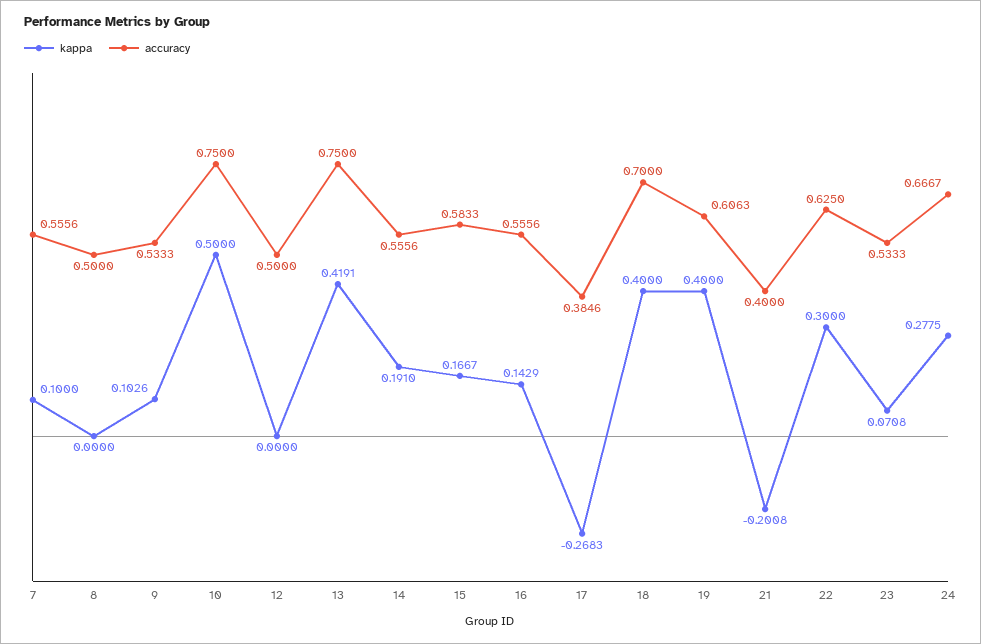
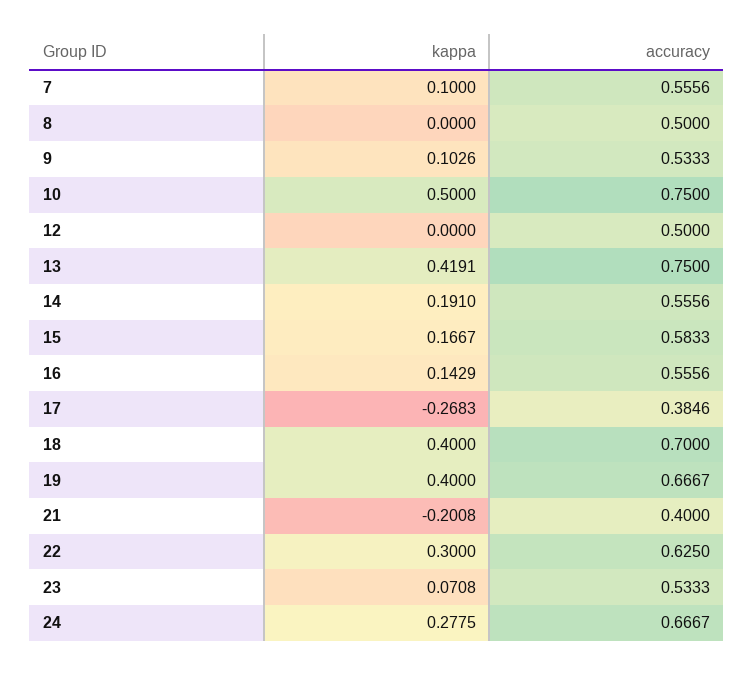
accuracy, 19: 0.6063 -> 0.6667

